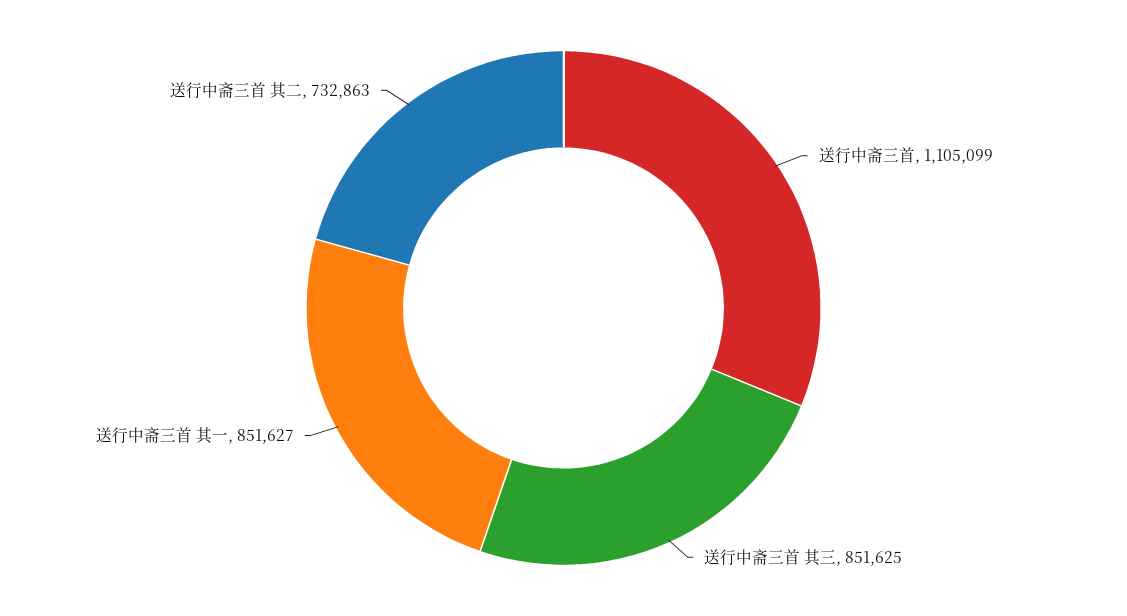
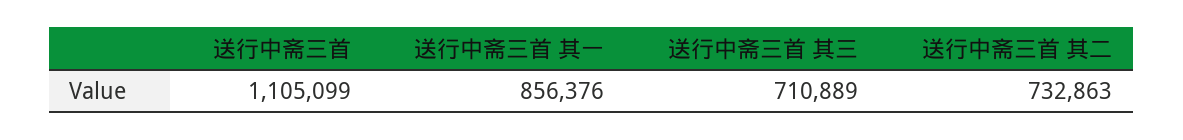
送行中斋三首 其三: 851625 -> 710889
送行中斋三首 其一: 851627 -> 856376

